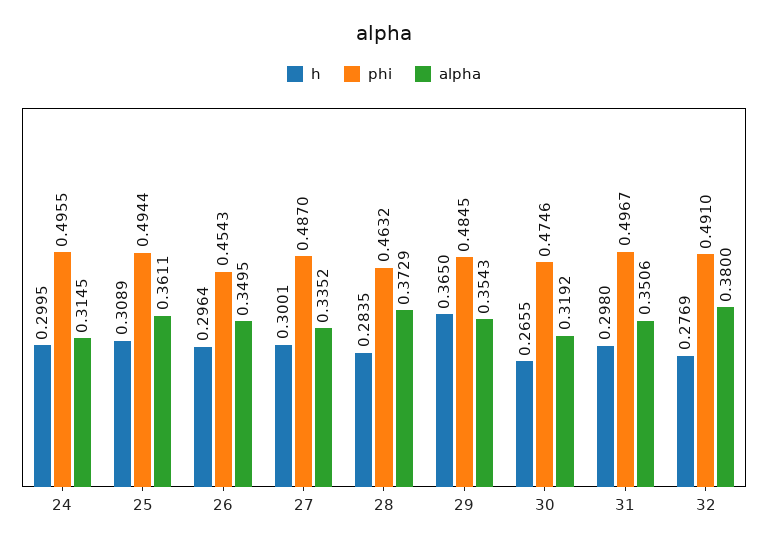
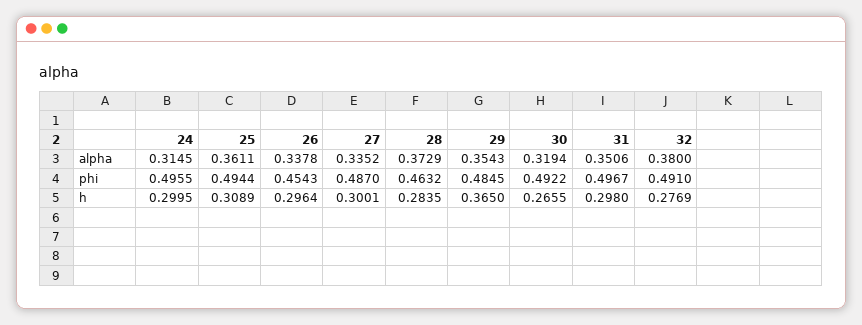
alpha, 26: 0.3495 -> 0.3378
phi, 30: 0.4746 -> 0.4922
alpha, 30: 0.3192 -> 0.3194

